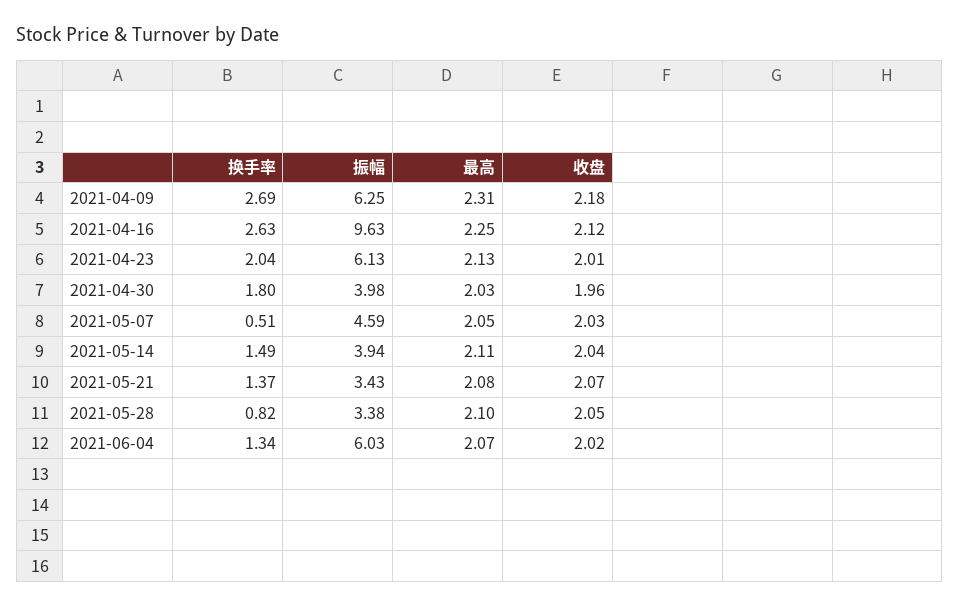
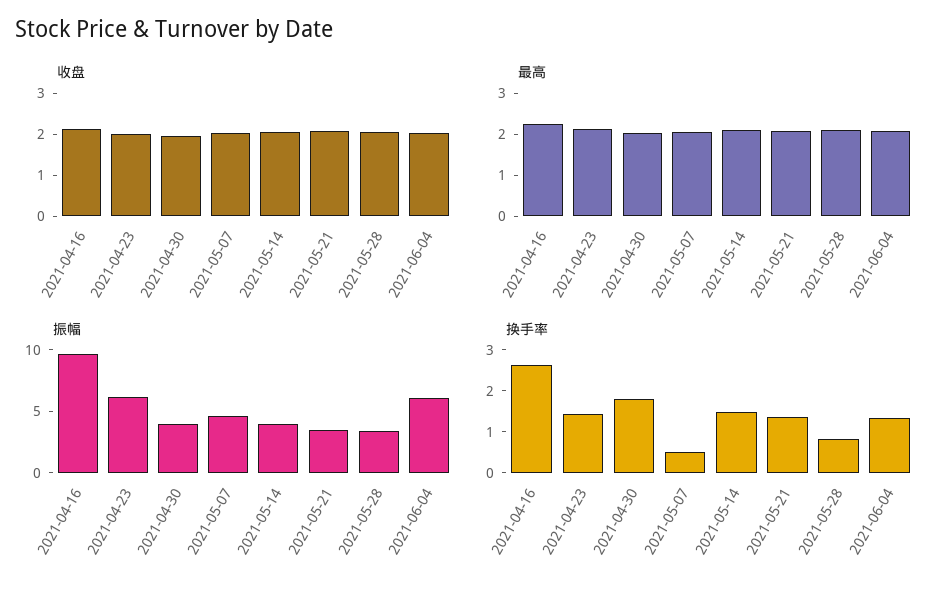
换手率, 2021-04-09: 2.69 -> none
振幅, 2021-04-09: 6.25 -> none
最高, 2021-04-09: 2.31 -> none
收盘, 2021-04-09: 2.18 -> none
换手率, 2021-04-23: 2.04 -> 1.4

